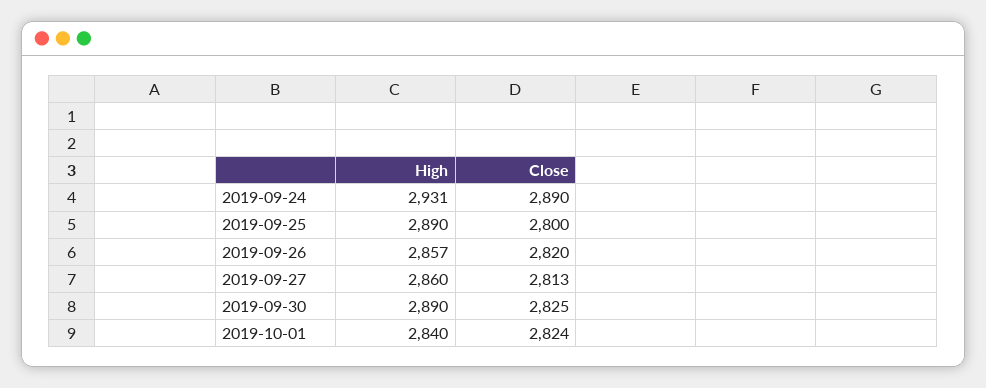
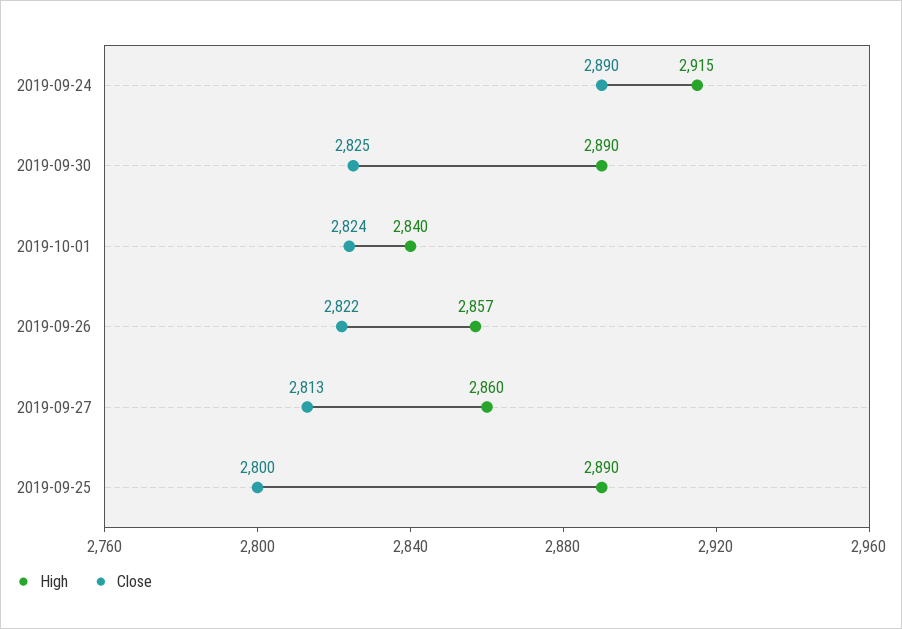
High, 2019-09-24: 2931 -> 2915
Close, 2019-09-26: 2820 -> 2822

